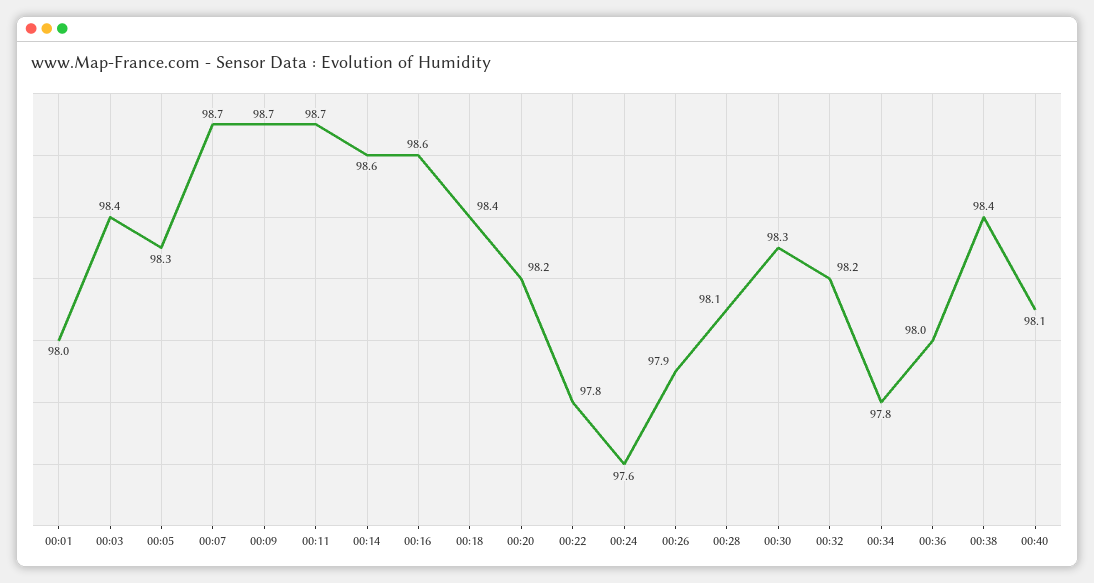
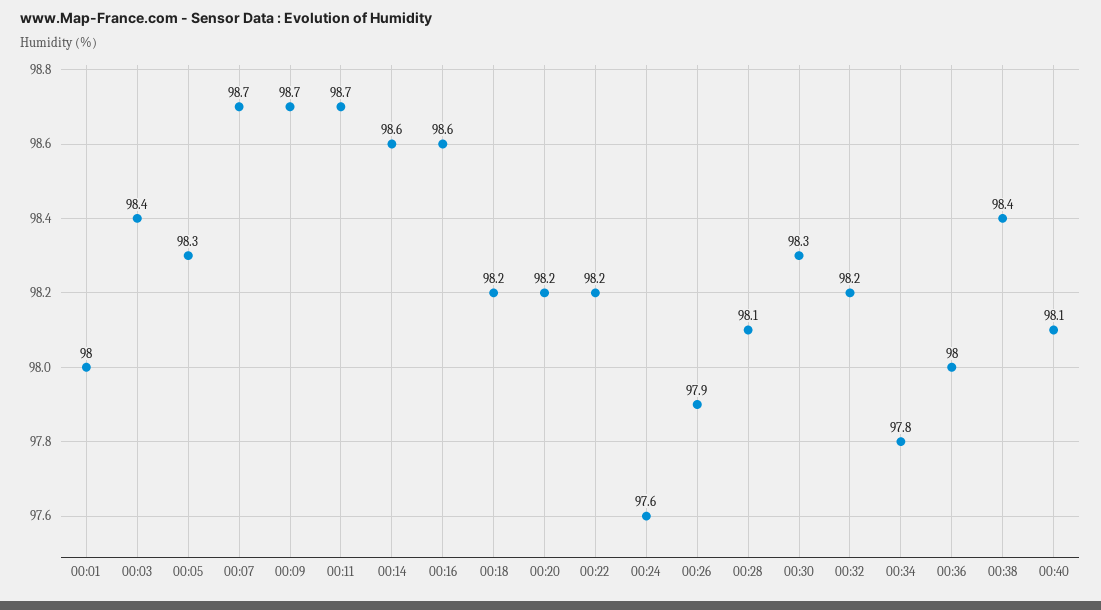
00:18: 98.4 -> 98.2
00:22: 97.8 -> 98.2

